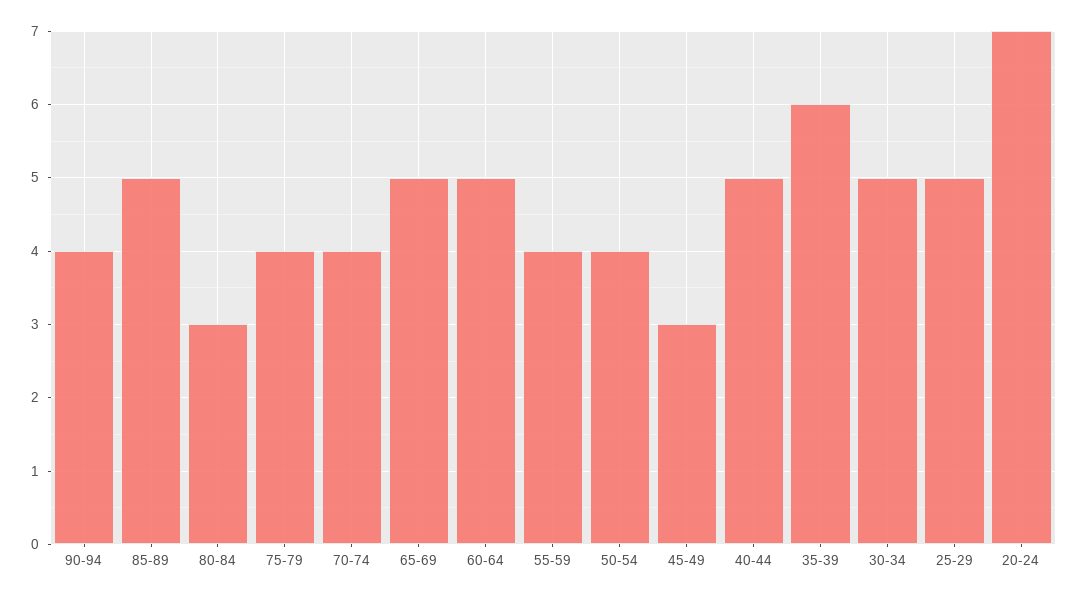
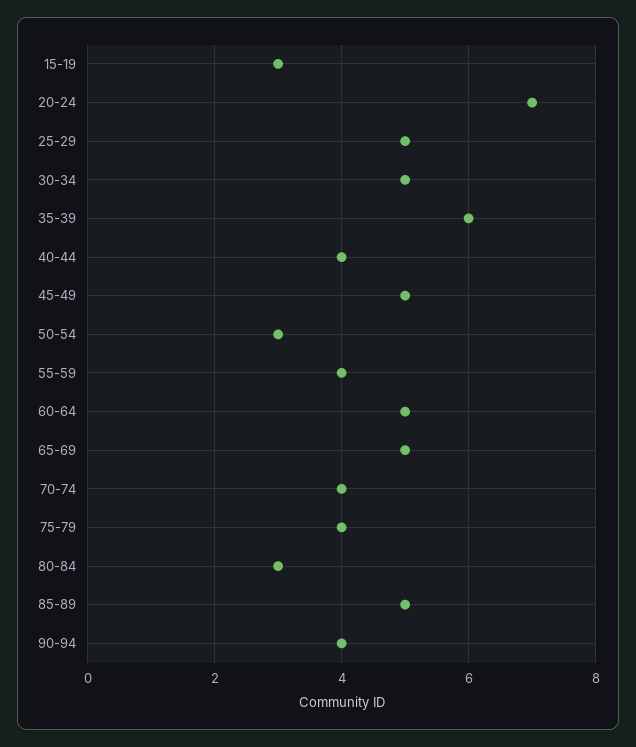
50-54: 4 -> 3
45-49: 3 -> 5
40-44: 5 -> 4
15-19: none -> 3

